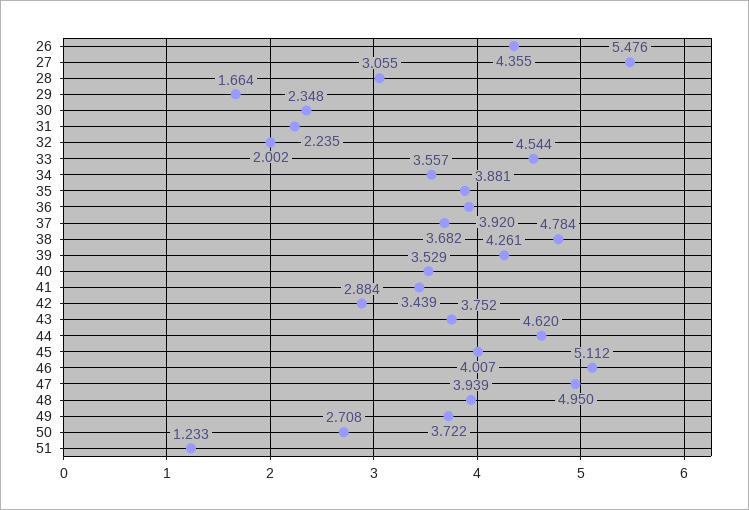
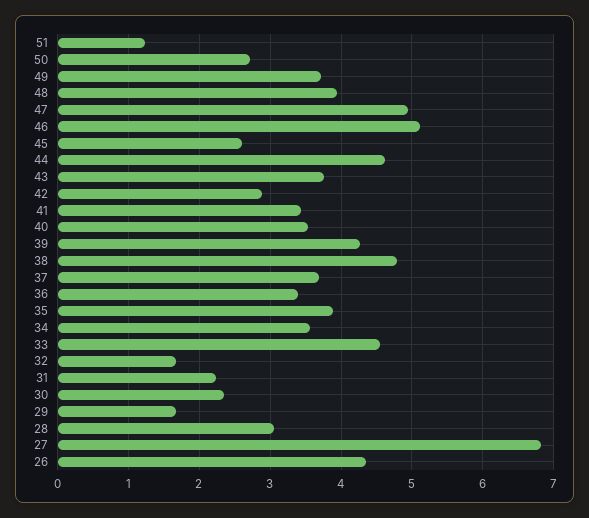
27: 5.476 -> 6.8
32: 2.002 -> 1.7
36: 3.92 -> 3.4
45: 4.007 -> 2.6

